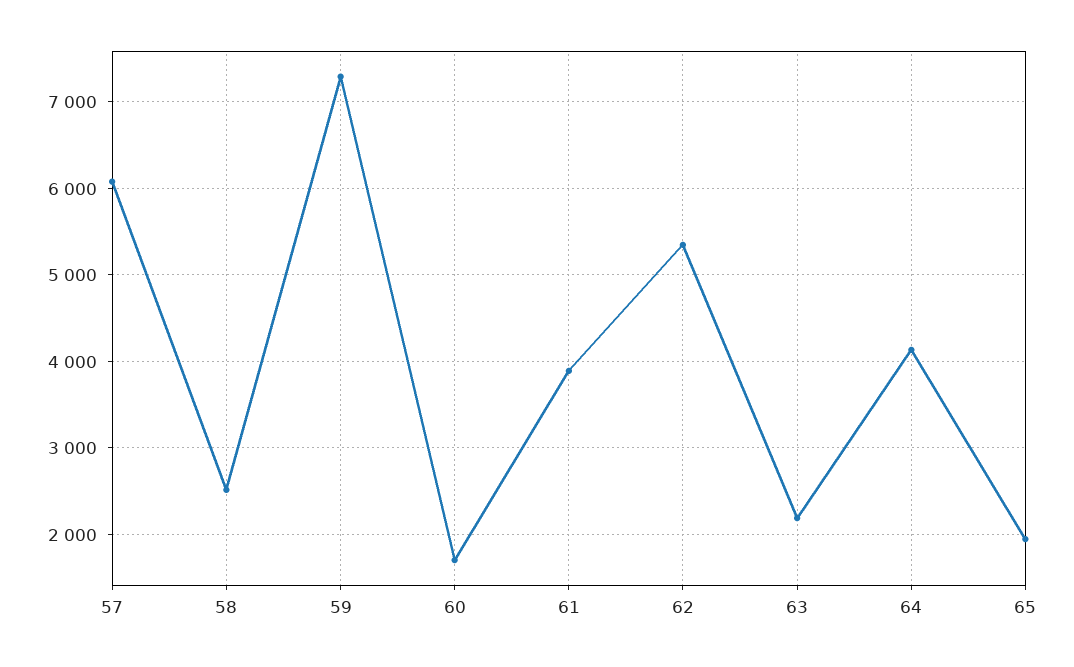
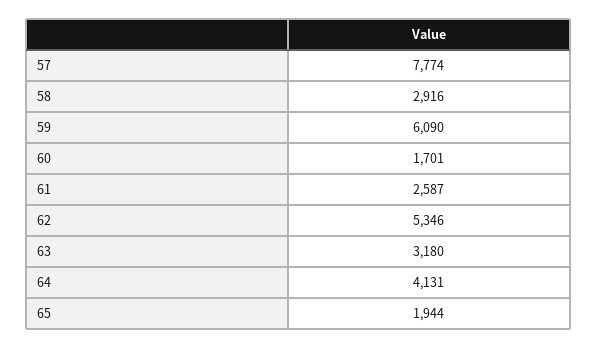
57: 6100 -> 7774
58: 2500 -> 2916
59: 7300 -> 6090
61: 3900 -> 2587
63: 2200 -> 3180

